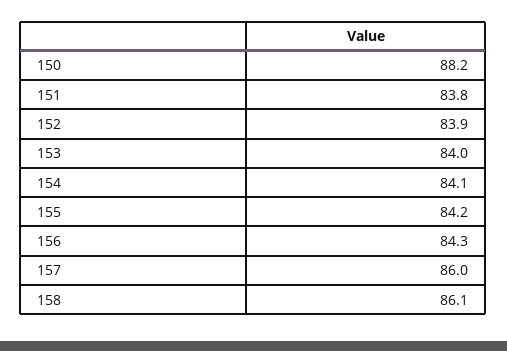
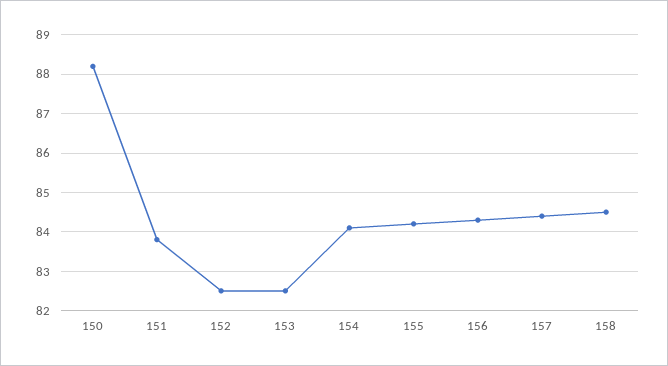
152: 83.9 -> 82.5
153: 84 -> 82.5
157: 86 -> 84.5
158: 86.1 -> 84.5

